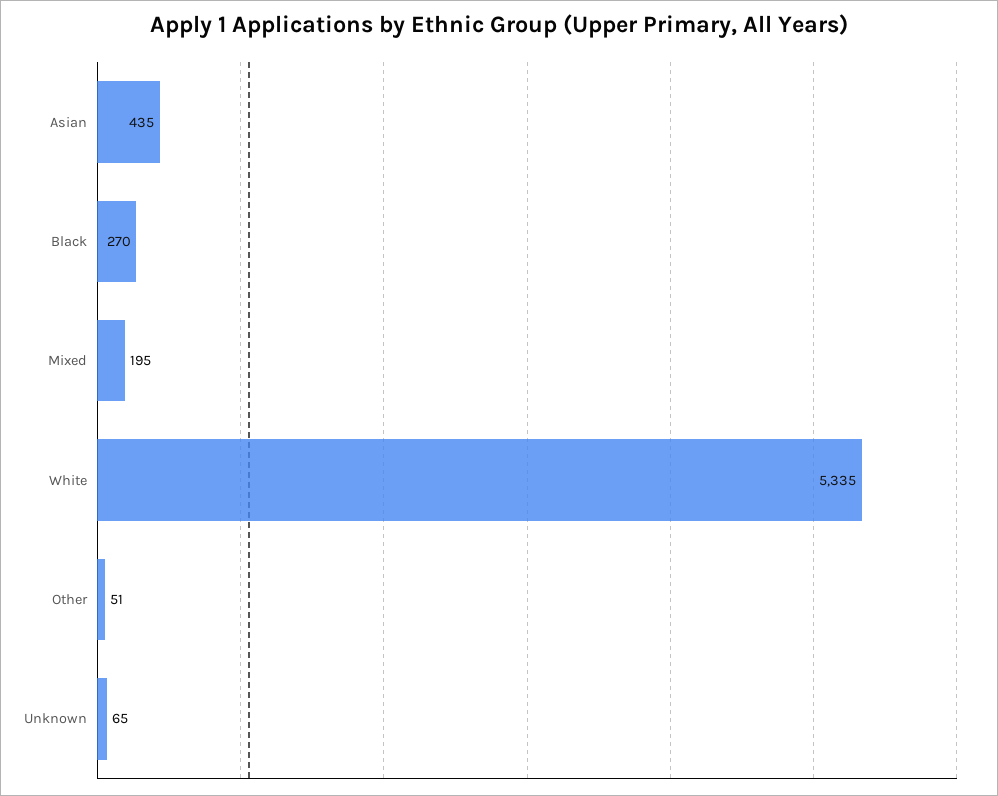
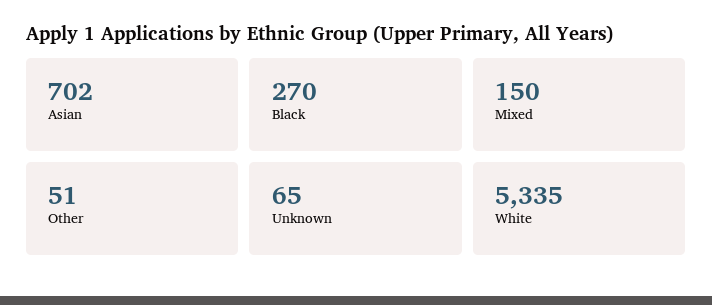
Asian: 435 -> 702
Mixed: 195 -> 150

